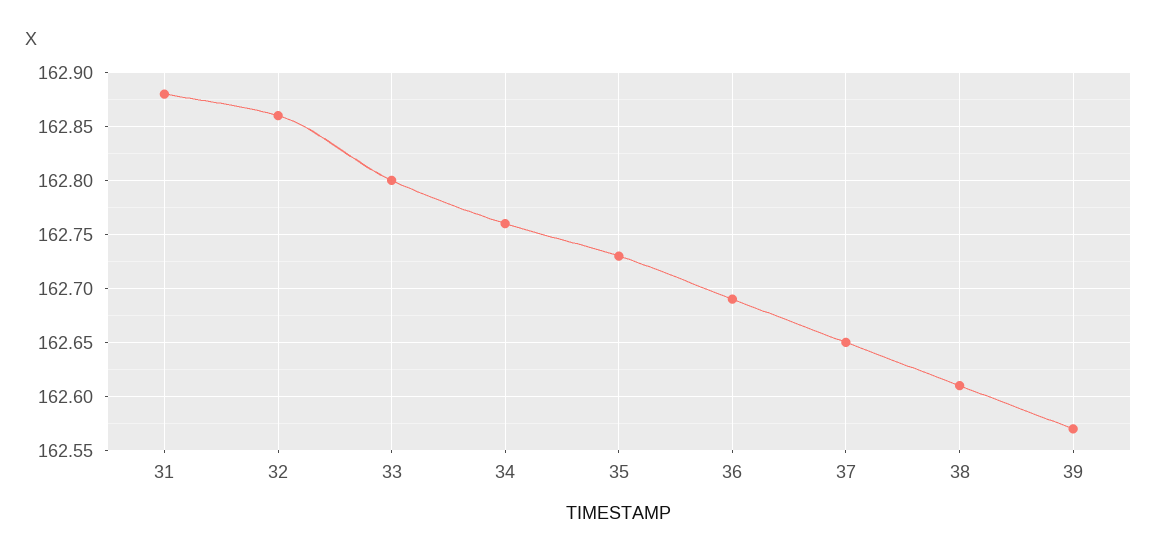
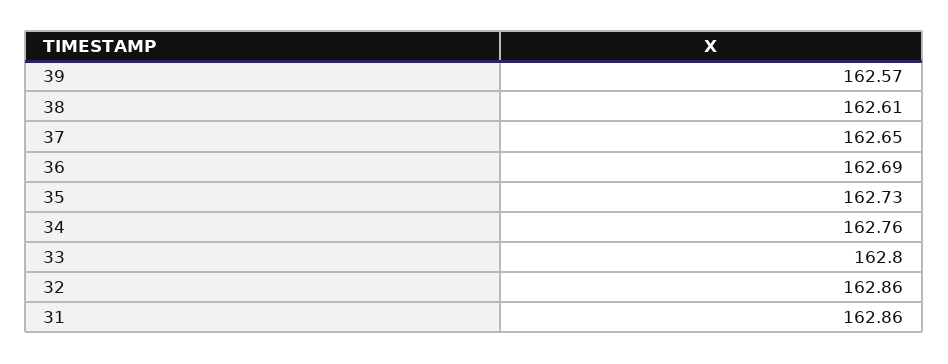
31: 162.88 -> 162.86

